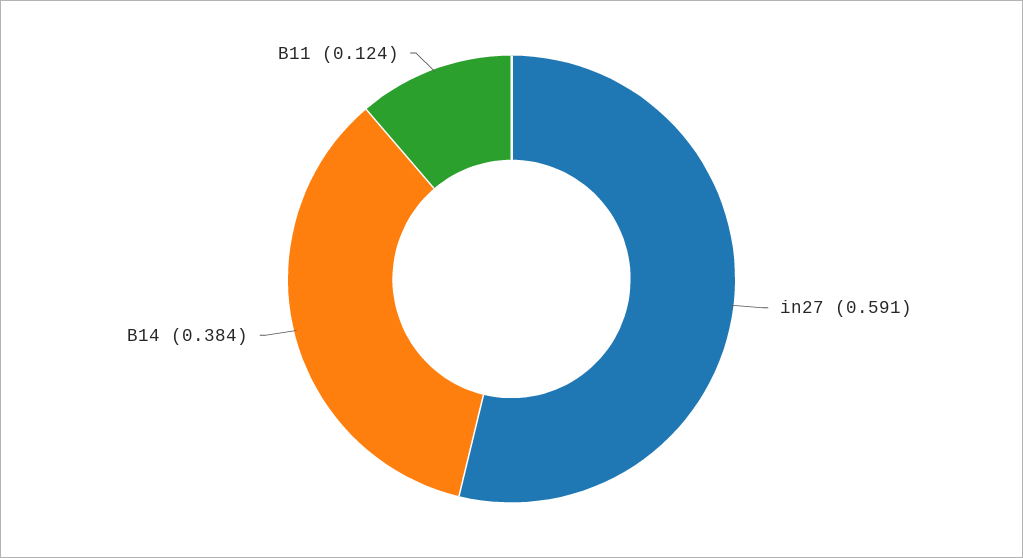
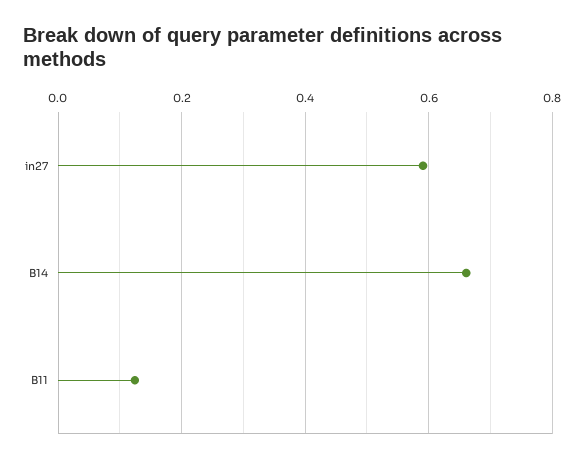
B14: 0.384 -> 0.66

